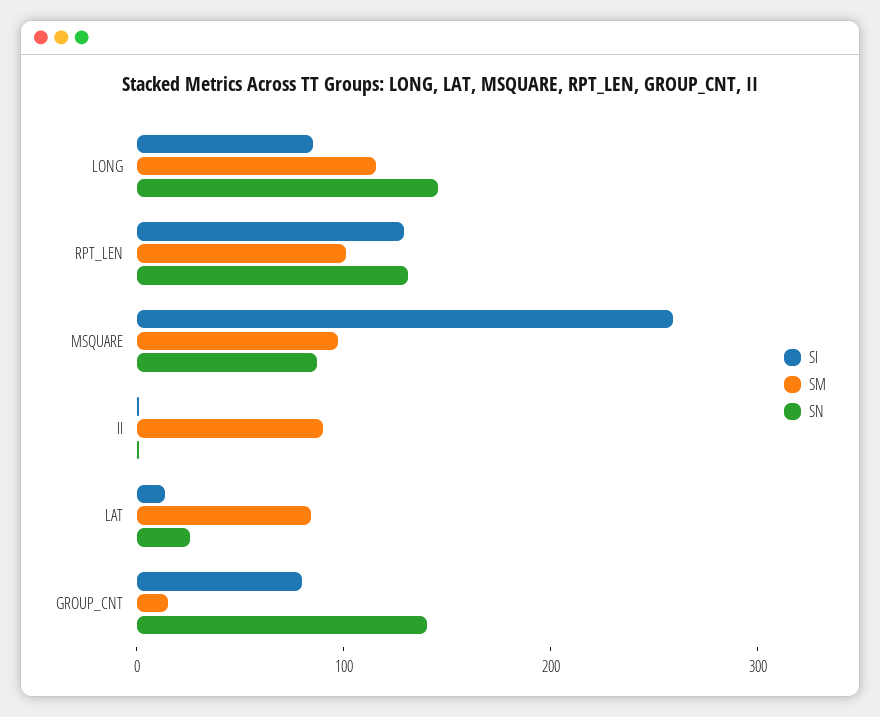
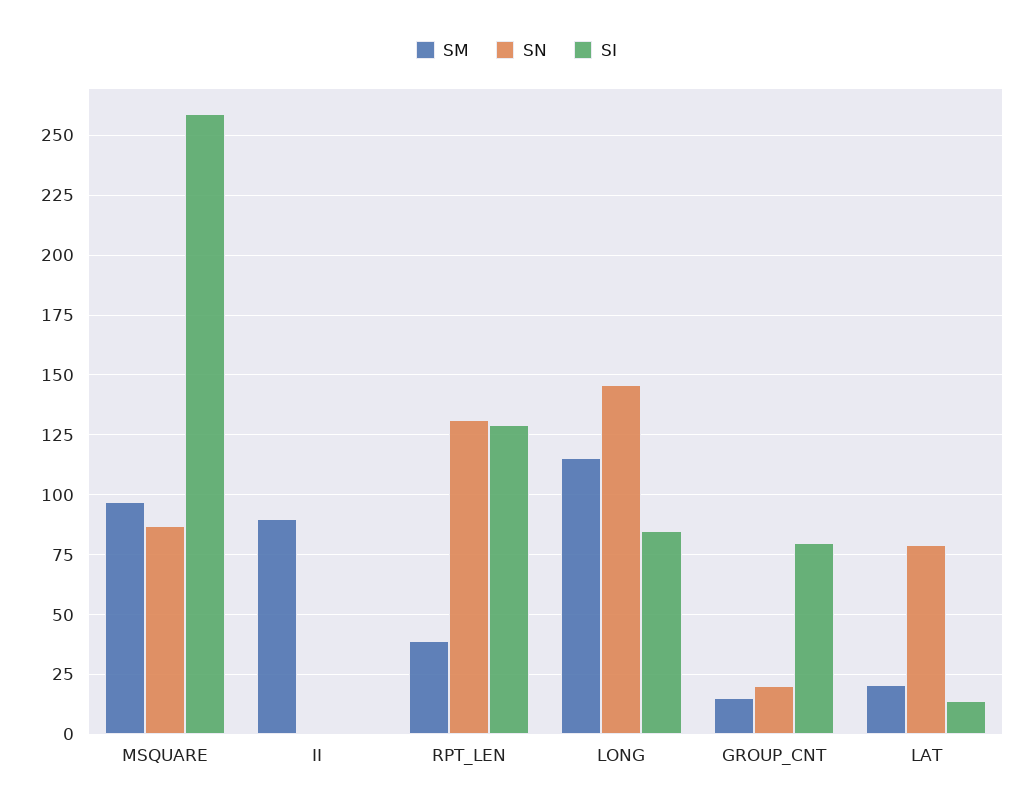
SM, RPT_LEN: 100 -> 40
SM, LAT: 80 -> 20
SN, LAT: 20 -> 80
SN, GROUP_CNT: 140 -> 20

